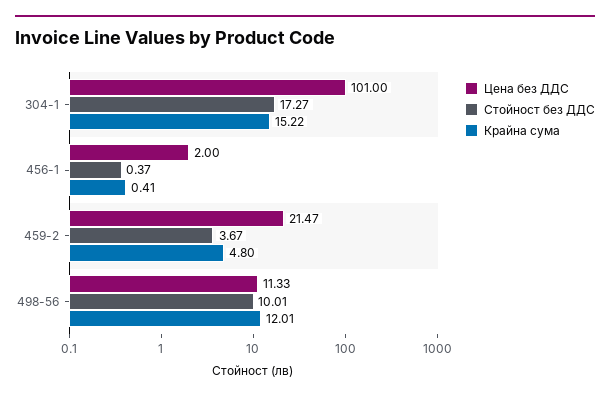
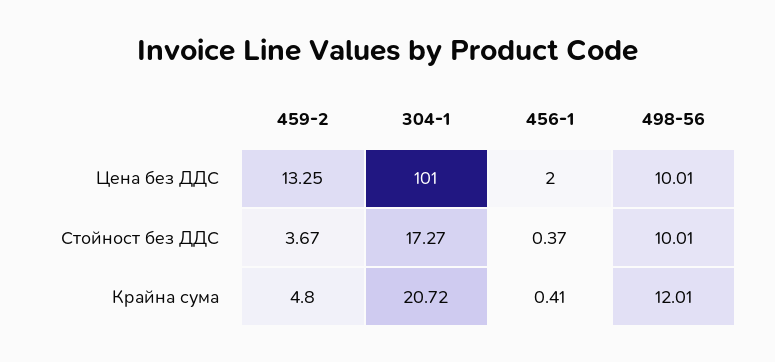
Крайна сума, 304-1: 15.22 -> 20.72
Цена без ДДС, 459-2: 21.47 -> 13.25
Цена без ДДС, 498-56: 11.33 -> 10.01

